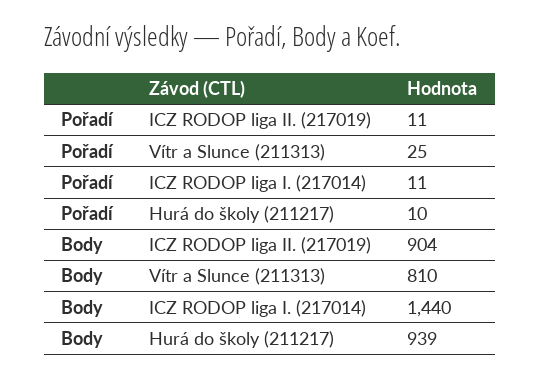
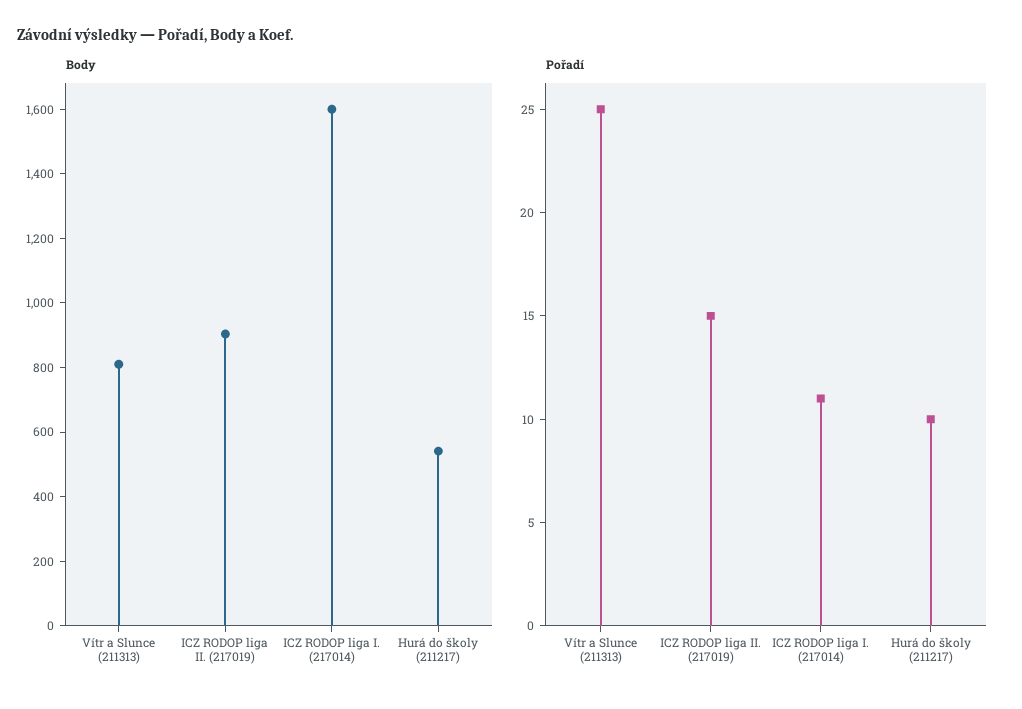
Pořadí, ICZ RODOP liga II. (217019): 11 -> 15
Body, ICZ RODOP liga I. (217014): 1440 -> 1600
Body, Hurá do školy (211217): 939 -> 550

